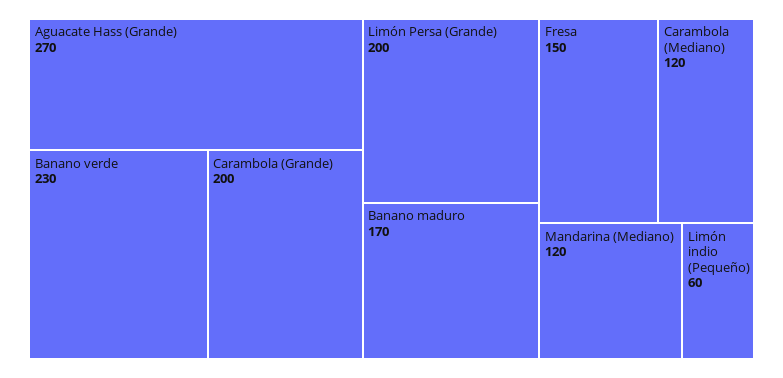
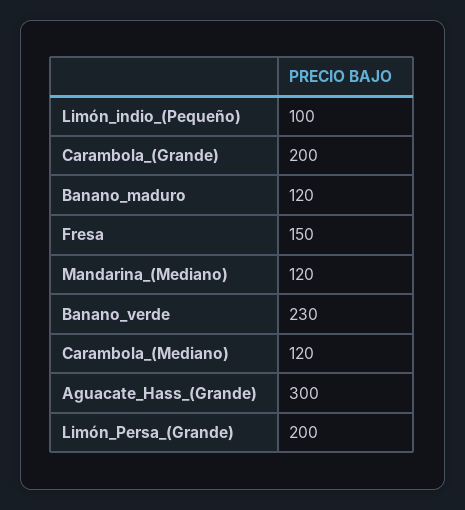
Aguacate Hass (Grande): 270 -> 300
Banano maduro: 170 -> 120
Limón indio (Pequeño): 60 -> 100

